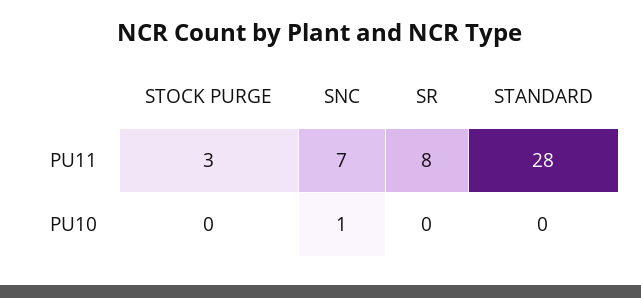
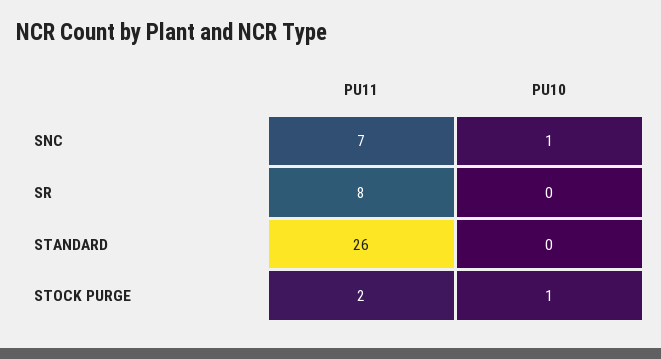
STOCK PURGE, PU11: 3 -> 2
STANDARD, PU11: 28 -> 26
STOCK PURGE, PU10: 0 -> 1

